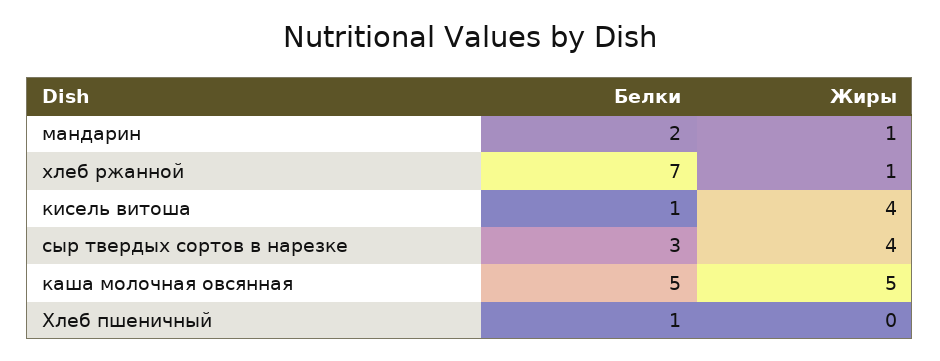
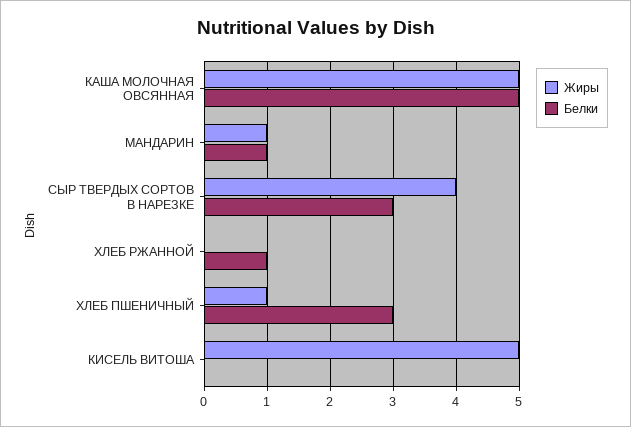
Белки, мандарин: 2 -> 1
Белки, хлеб ржанной: 7 -> 1
Жиры, хлеб ржанной: 1 -> 0
Белки, кисель витоша: 1 -> 0
Жиры, кисель витоша: 4 -> 5
Белки, Хлеб пшеничный: 1 -> 3
Жиры, Хлеб пшеничный: 0 -> 1

